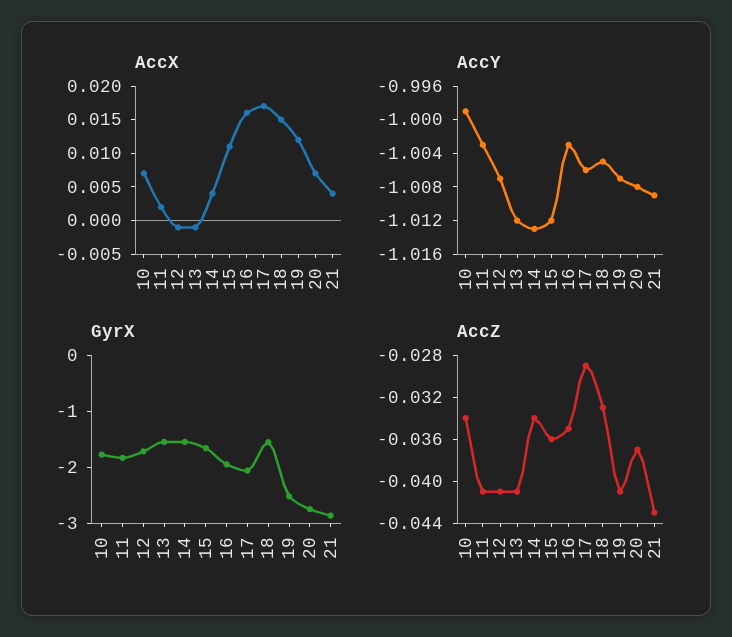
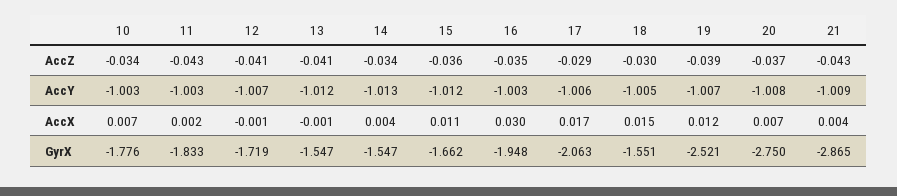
AccX, 16: 0.015 -> 0.03
AccY, 10: -0.999 -> -1.003
AccZ, 11: -0.041 -> -0.043
AccZ, 18: -0.033 -> -0.03
AccZ, 19: -0.041 -> -0.039

